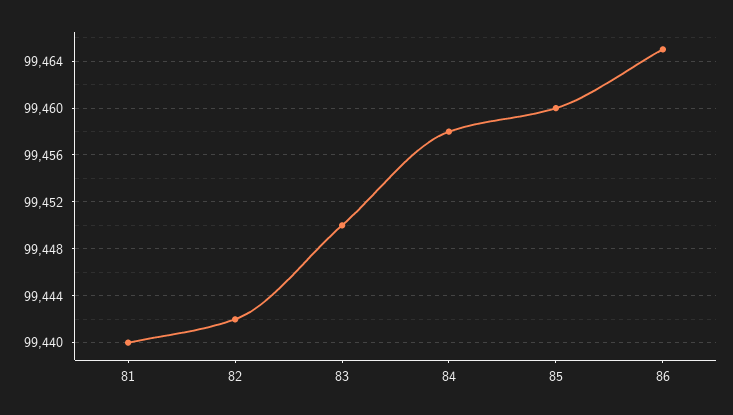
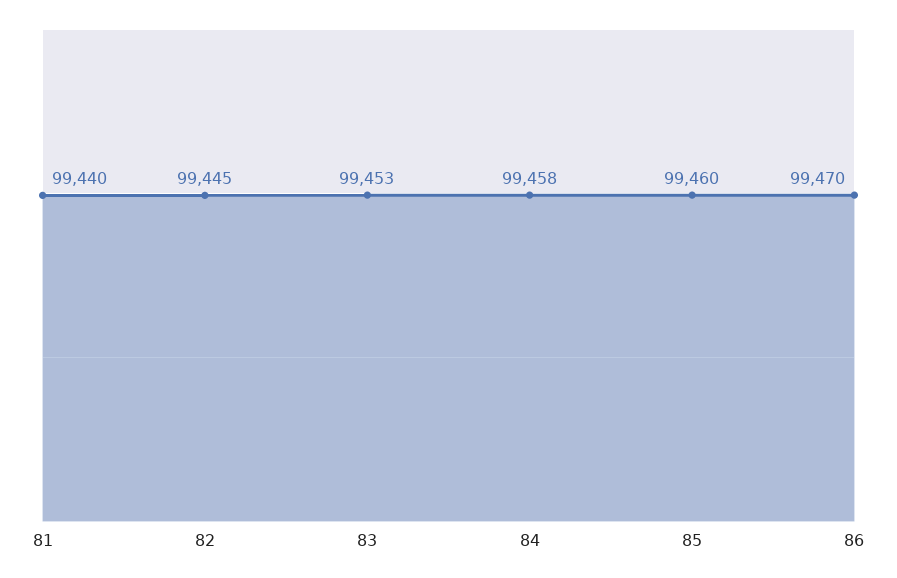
82: 99442 -> 99445
83: 99450 -> 99453
86: 99465 -> 99470

